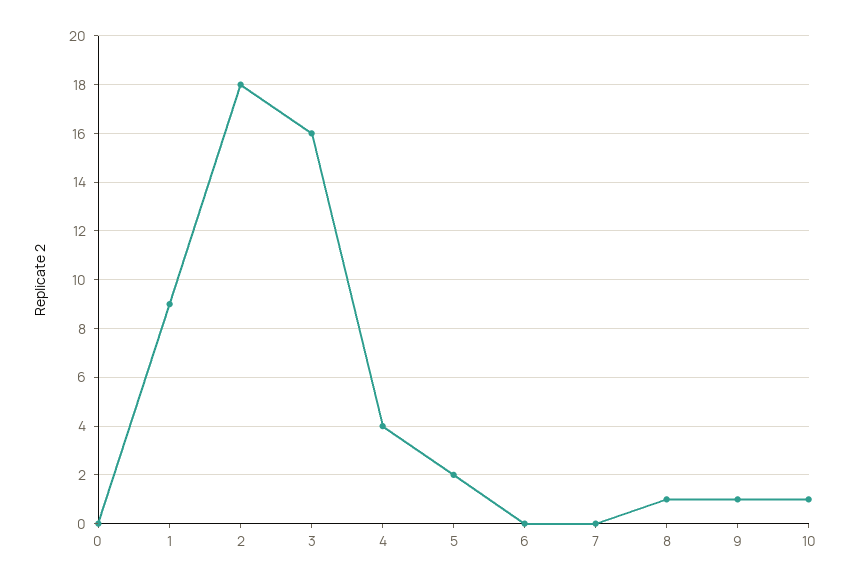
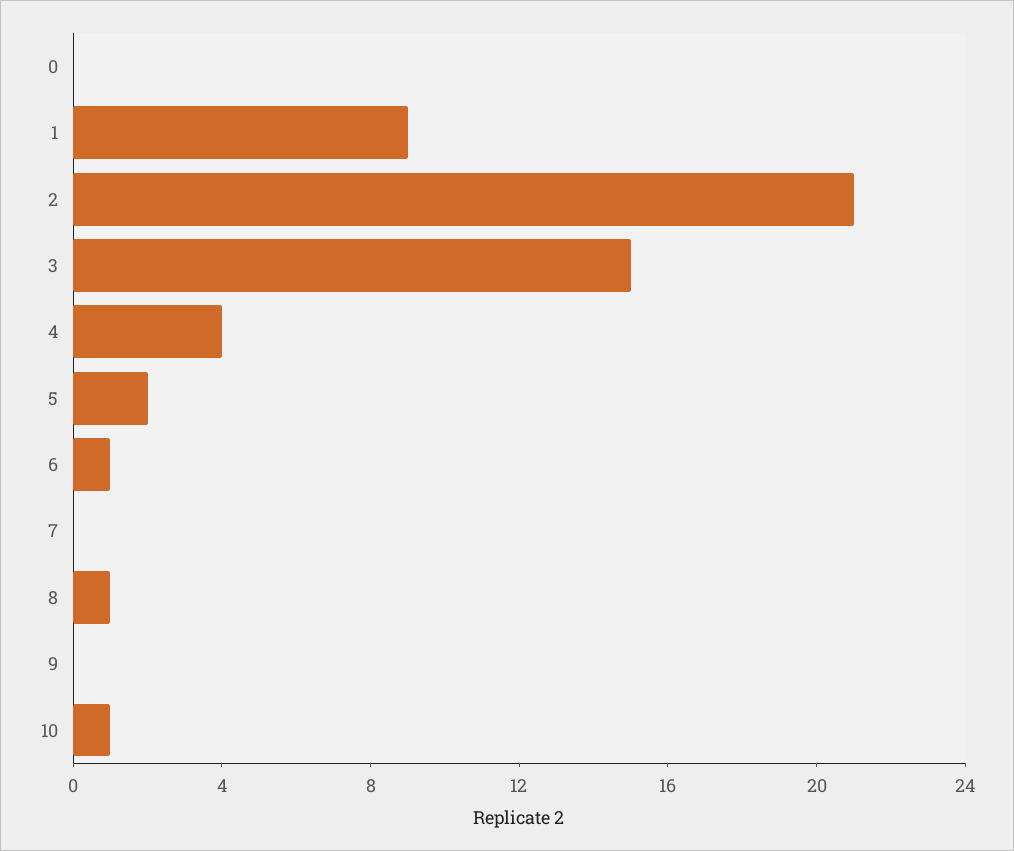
2: 18 -> 21
3: 16 -> 15
6: 0 -> 1
9: 1 -> 0

